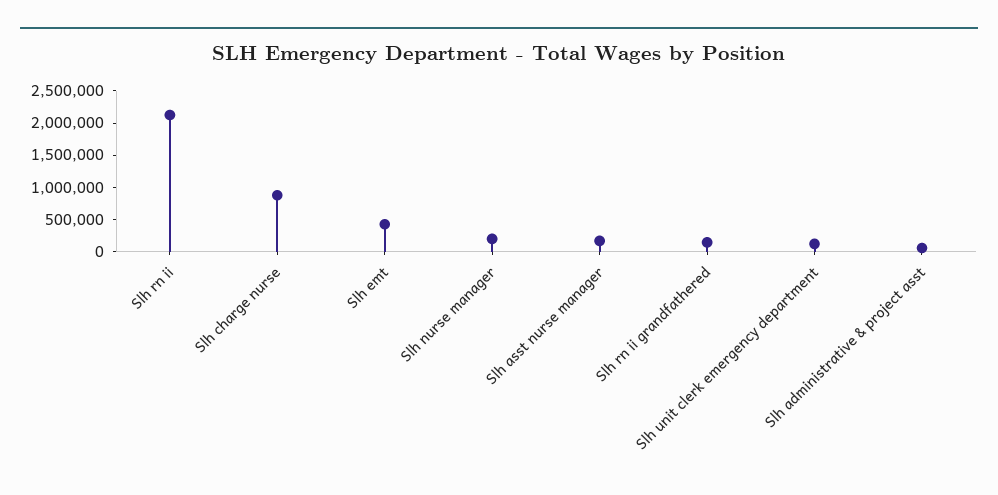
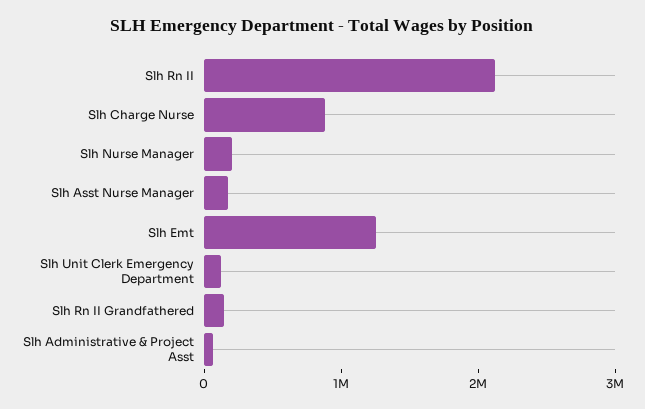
Slh emt: 500000 -> 1200000

